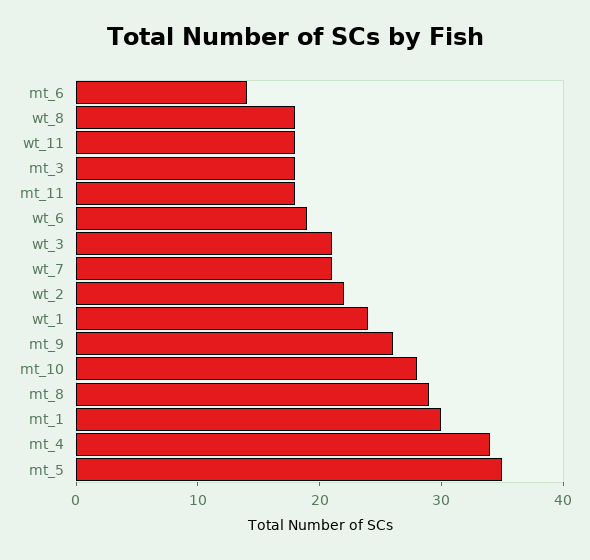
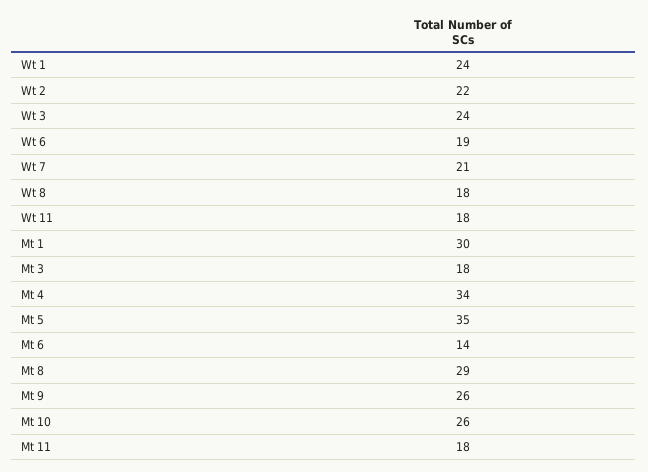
wt_3: 21 -> 24
mt_10: 28 -> 26

